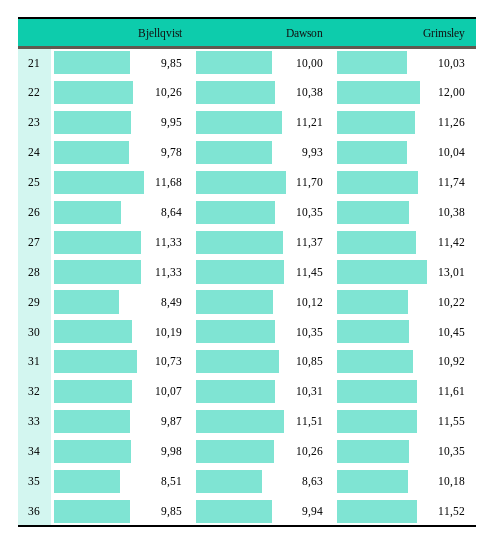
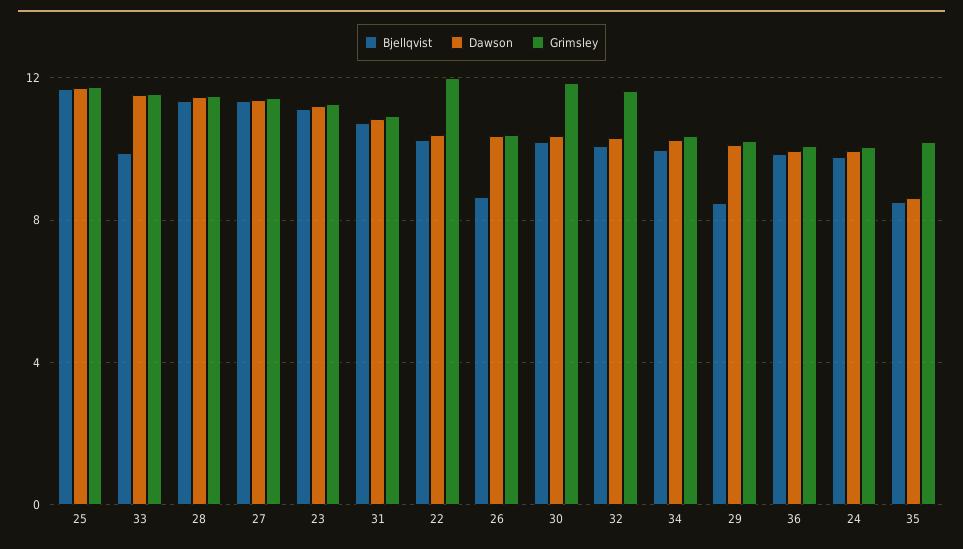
Bjellqvist, 21: 9.85 -> none
Dawson, 21: 10 -> none
Grimsley, 21: 10.03 -> none
Bjellqvist, 23: 9.95 -> 11
Grimsley, 28: 13.01 -> 11.5
Grimsley, 30: 10.45 -> 12
Grimsley, 36: 11.52 -> 10

